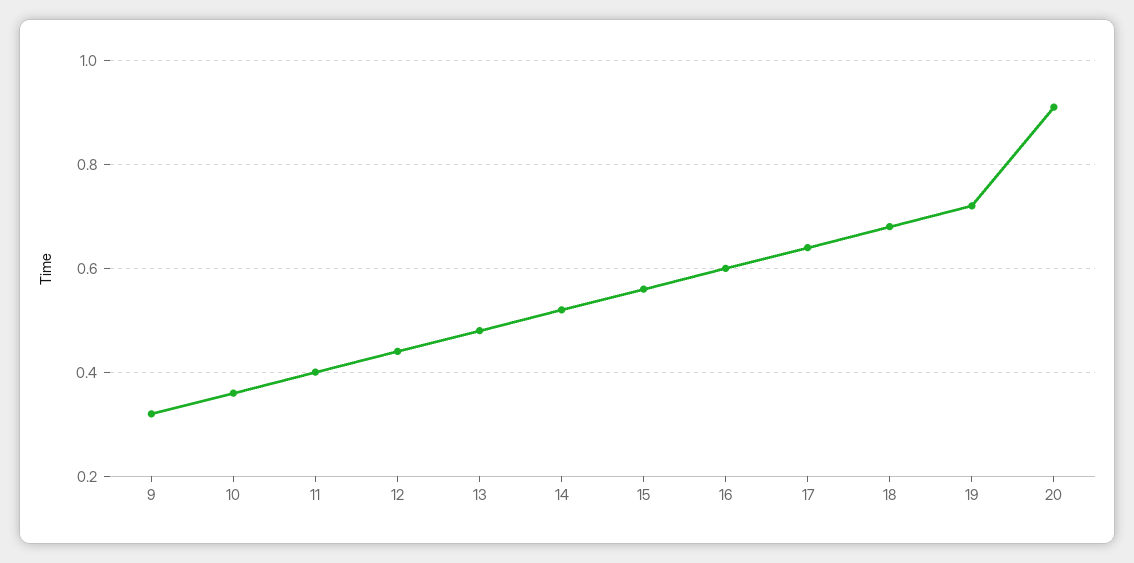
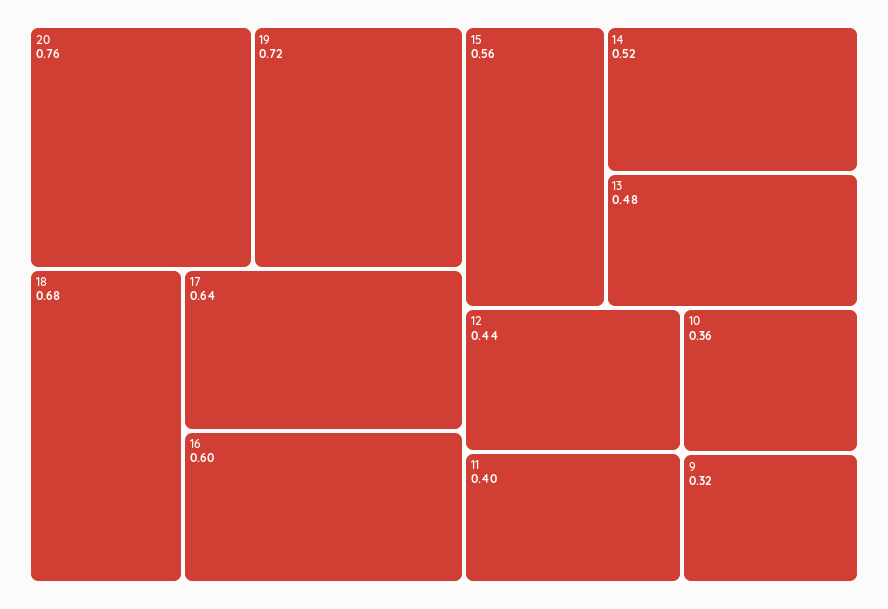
20: 0.9 -> 0.76

